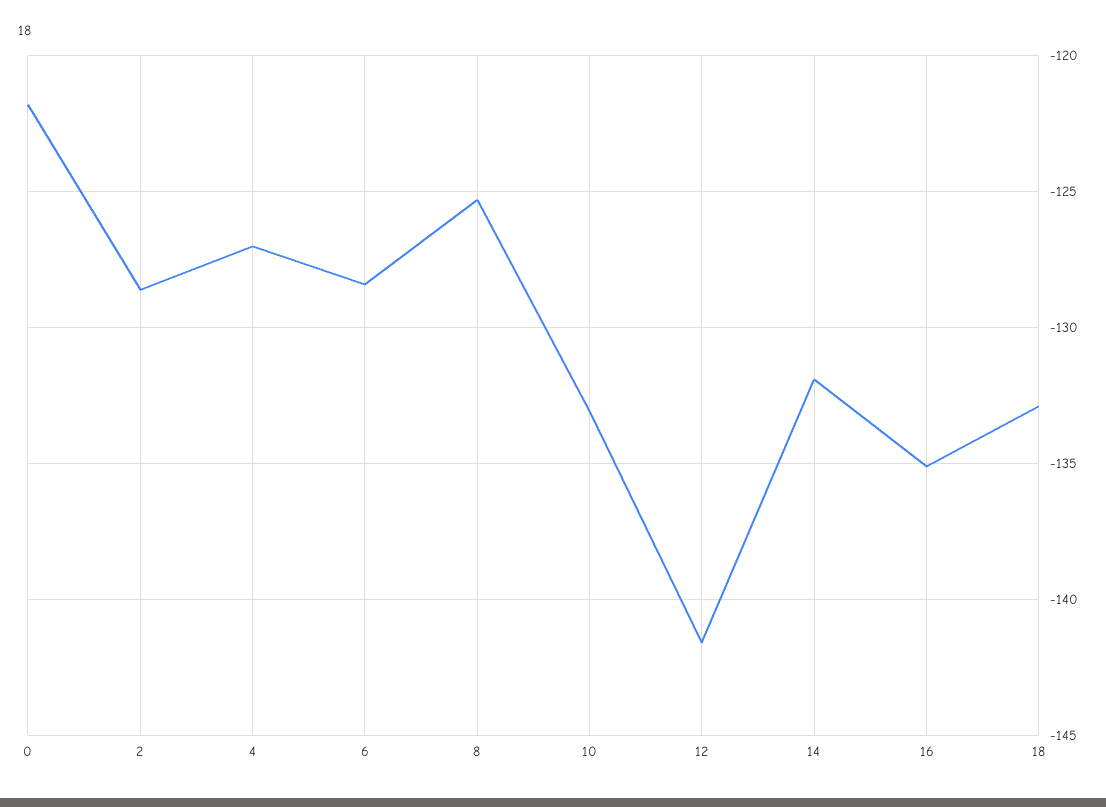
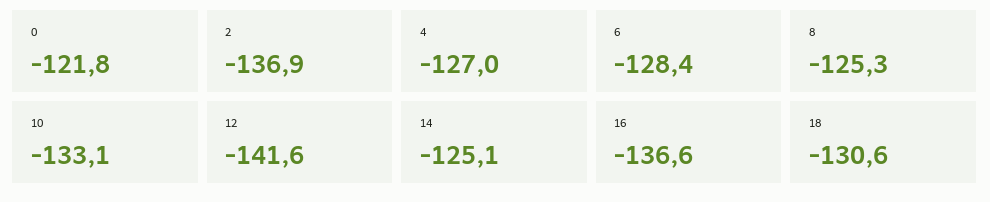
2: -128.5 -> -136.9
14: -132 -> -125.1
16: -135 -> -136.6
18: -133 -> -130.6

